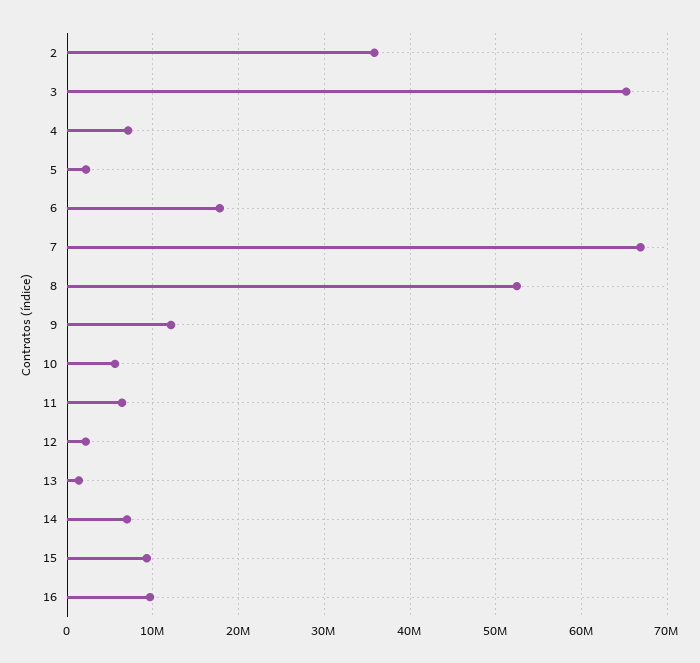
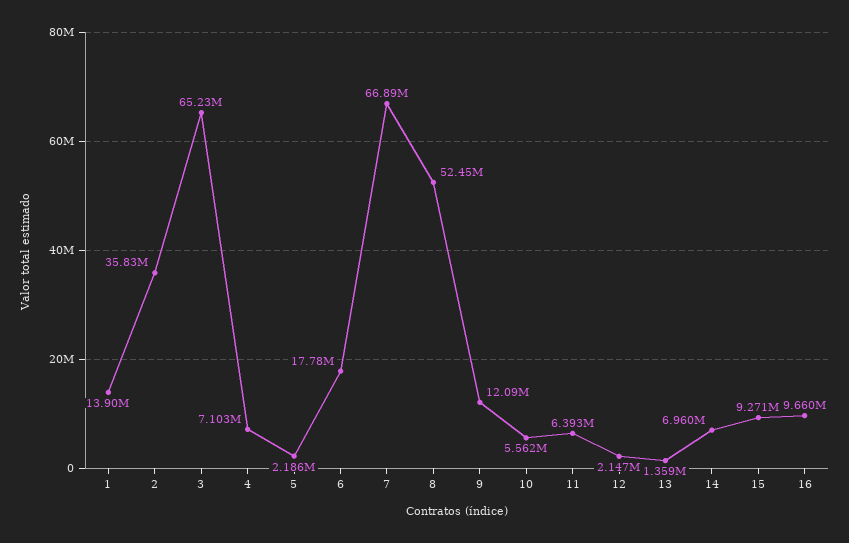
1: none -> 13900000

